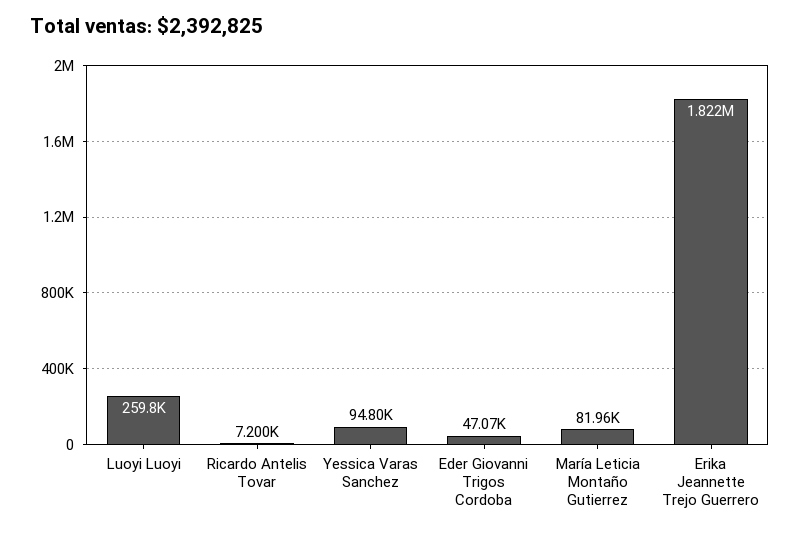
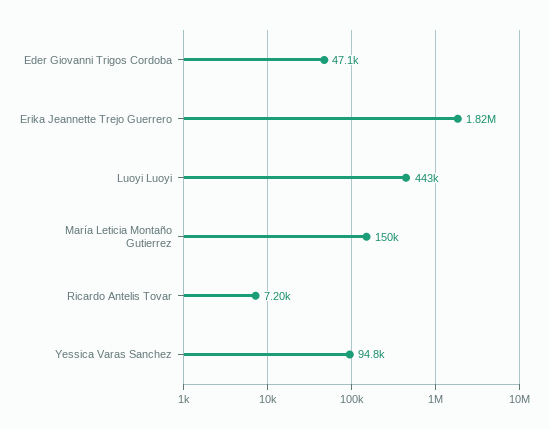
Luoyi Luoyi: 259800 -> 443000
María Leticia Montaño Gutierrez: 81960 -> 150000

